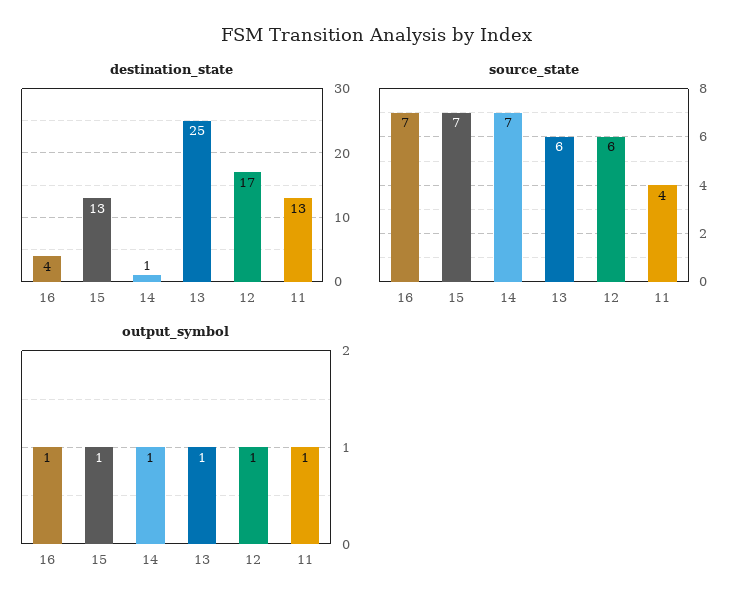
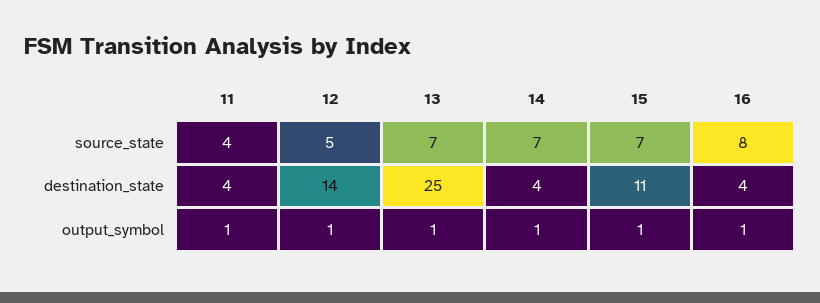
destination_state, 15: 13 -> 11
destination_state, 14: 1 -> 4
destination_state, 12: 17 -> 14
destination_state, 11: 13 -> 4
source_state, 16: 7 -> 8
source_state, 13: 6 -> 7
source_state, 12: 6 -> 5

